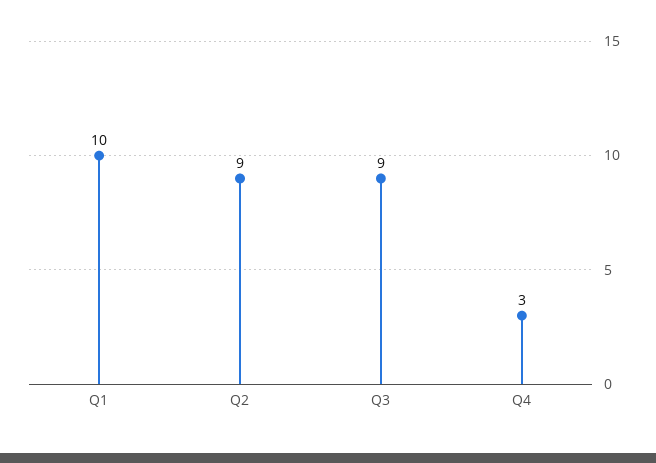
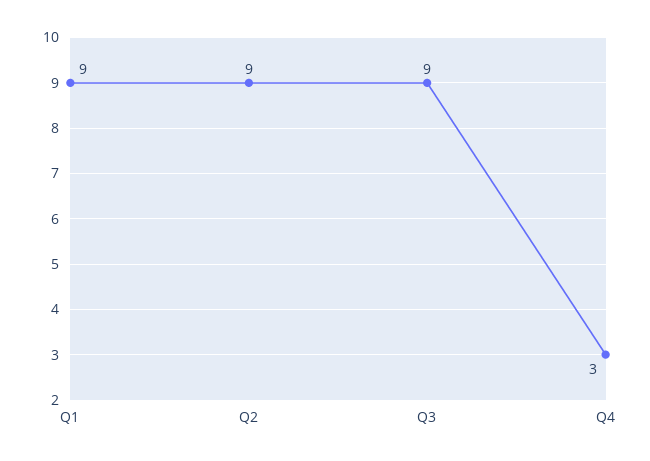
Q1: 10 -> 9

